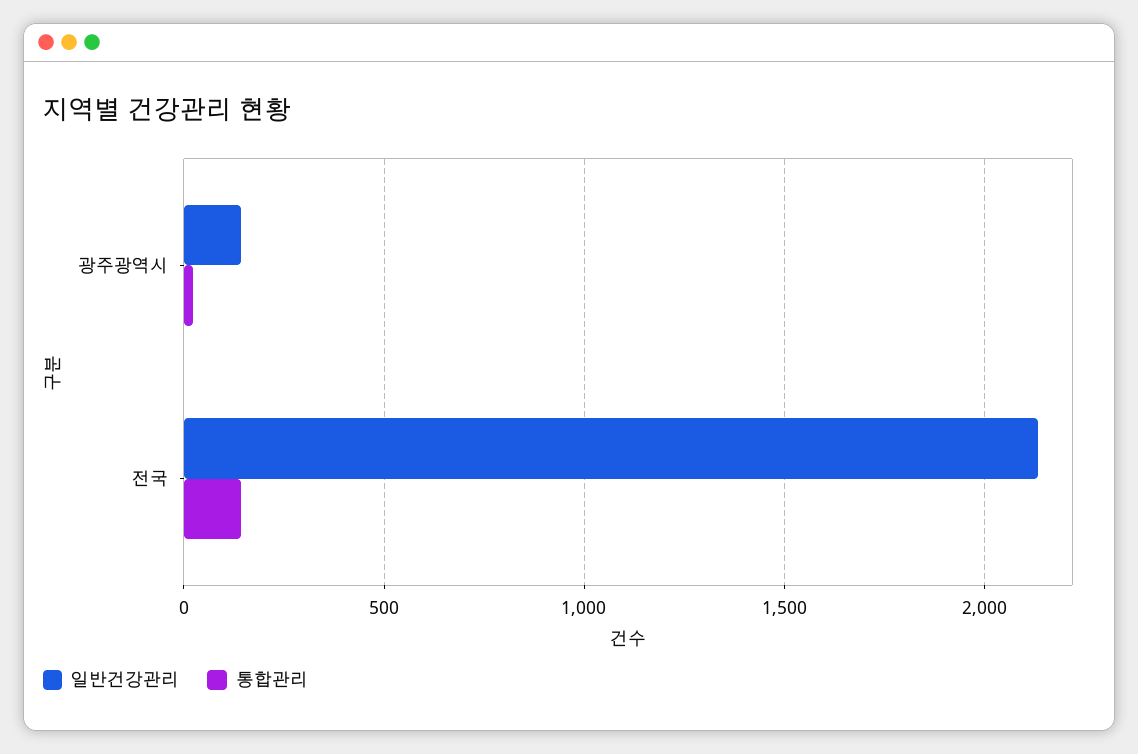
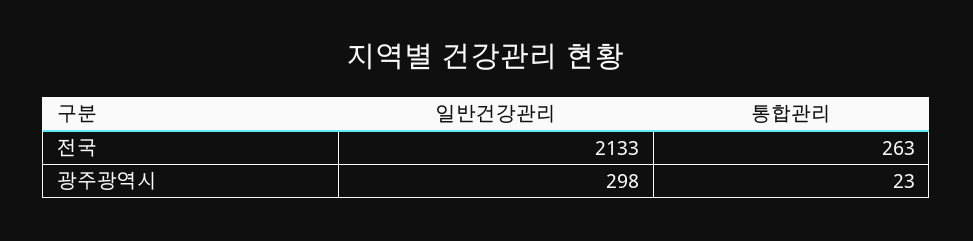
일반건강관리, 광주광역시: 150 -> 298
통합관리, 전국: 150 -> 263

